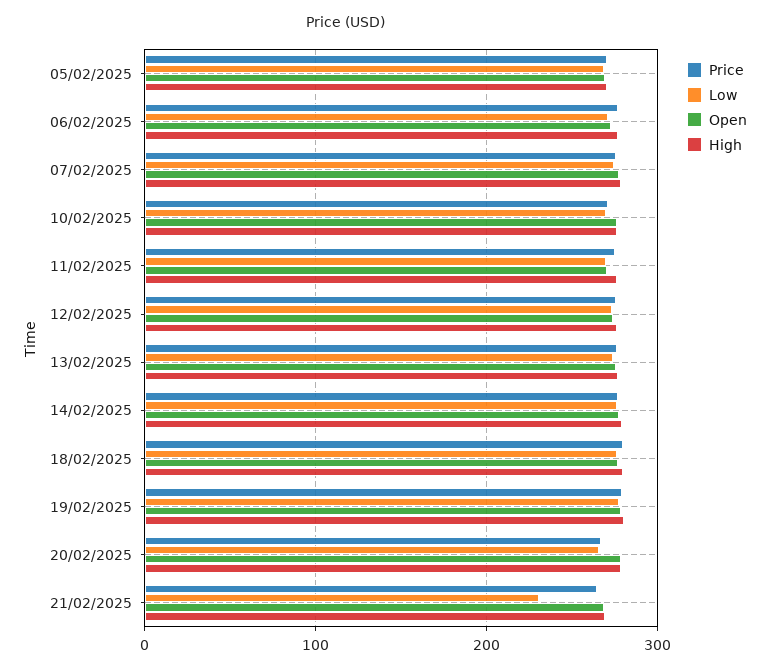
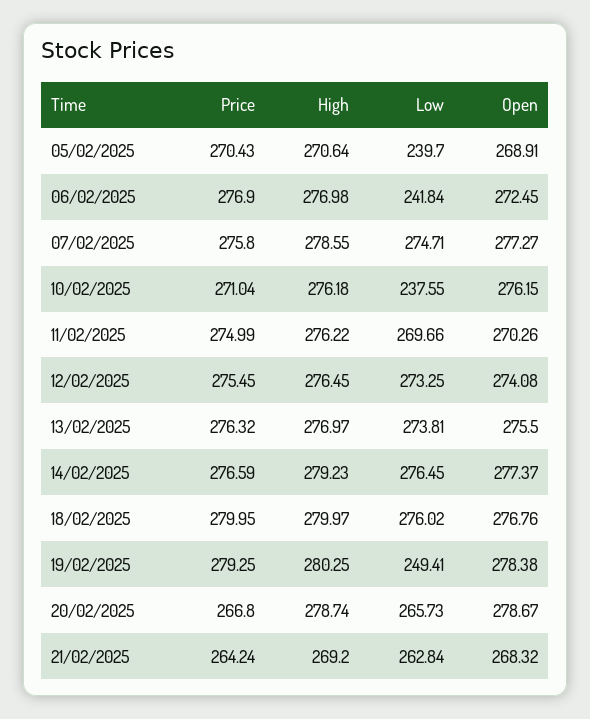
Low, 05/02/2025: 270 -> 239.7
Low, 06/02/2025: 270 -> 241.84
Low, 10/02/2025: 270 -> 237.55
Low, 19/02/2025: 280 -> 249.41
Low, 21/02/2025: 230 -> 262.84

